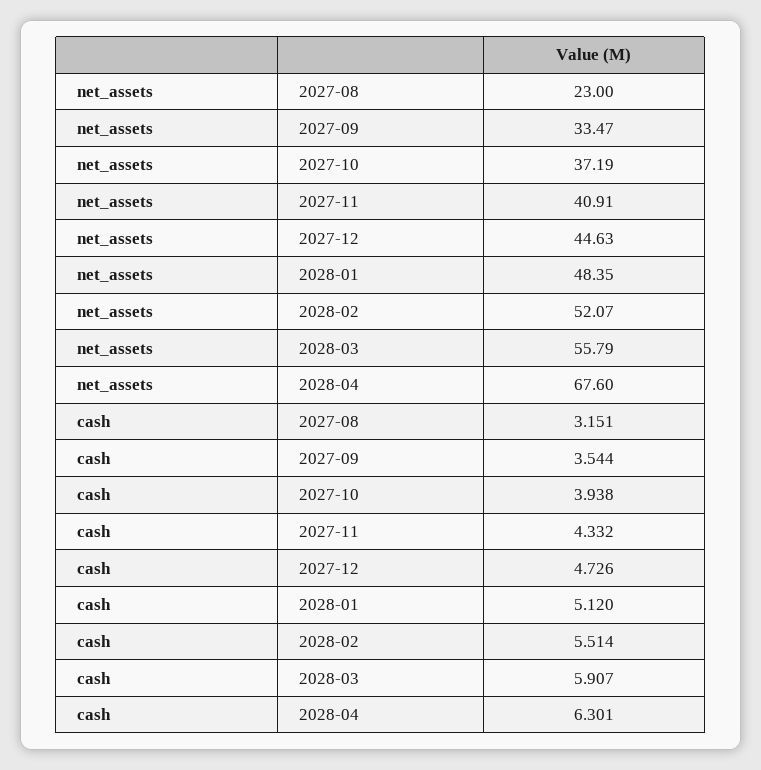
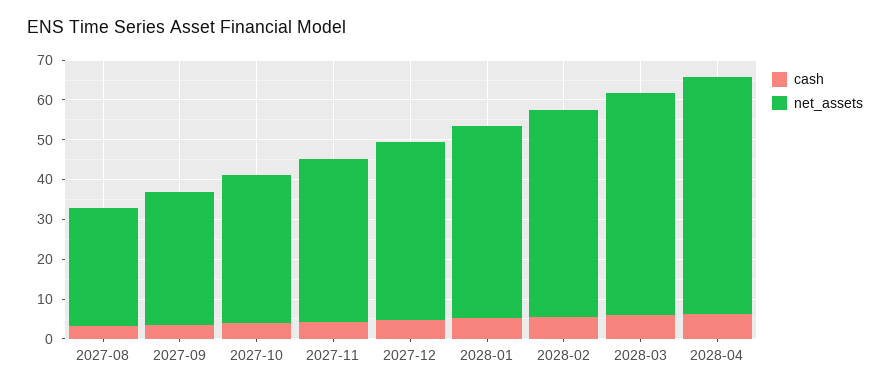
net_assets, 2027-08: 23 -> 30
net_assets, 2028-04: 67.6 -> 60

